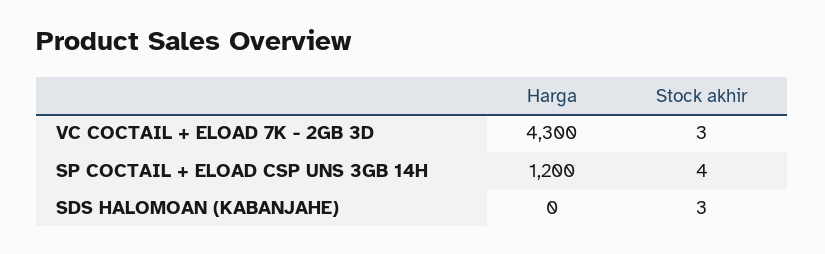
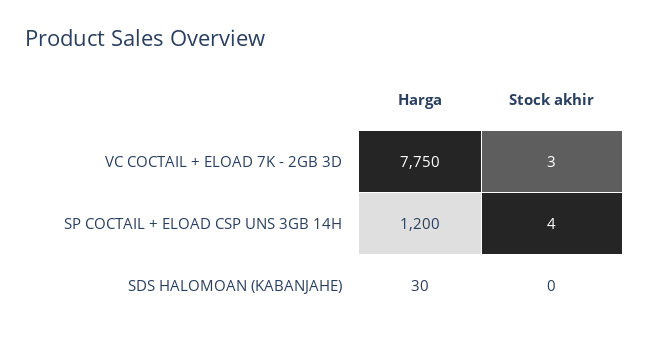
Harga, VC COCTAIL + ELOAD 7K - 2GB 3D: 4300 -> 7750
Harga, SDS HALOMOAN (KABANJAHE): 0 -> 30
Stock akhir, SDS HALOMOAN (KABANJAHE): 3 -> 0

